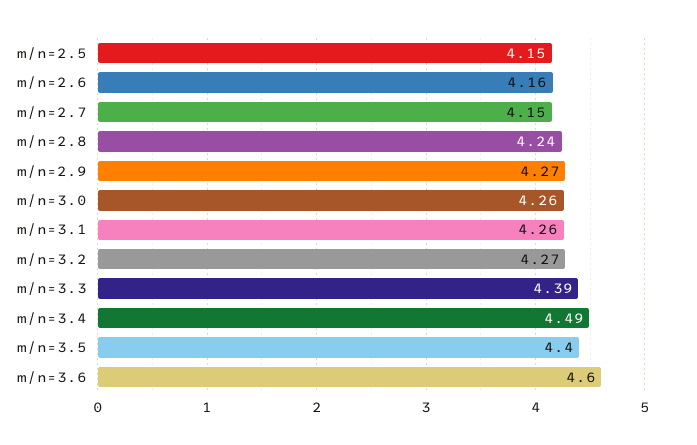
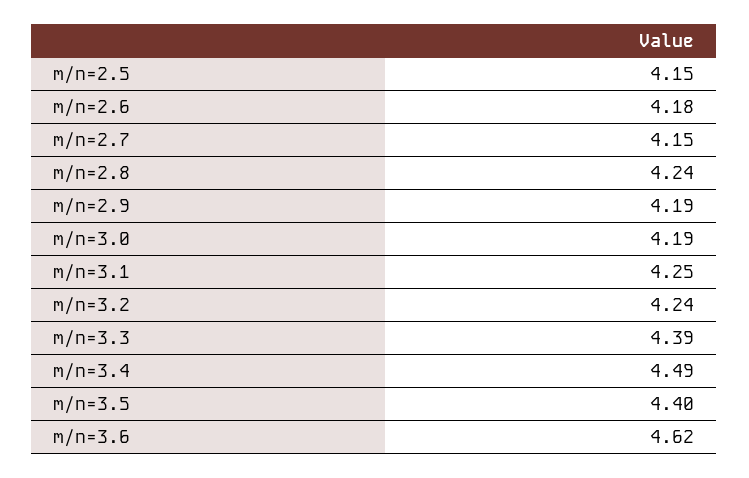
m/n=2.6: 4.16 -> 4.18
m/n=2.9: 4.27 -> 4.19
m/n=3.0: 4.26 -> 4.19
m/n=3.1: 4.26 -> 4.25
m/n=3.2: 4.27 -> 4.24
m/n=3.6: 4.6 -> 4.62

